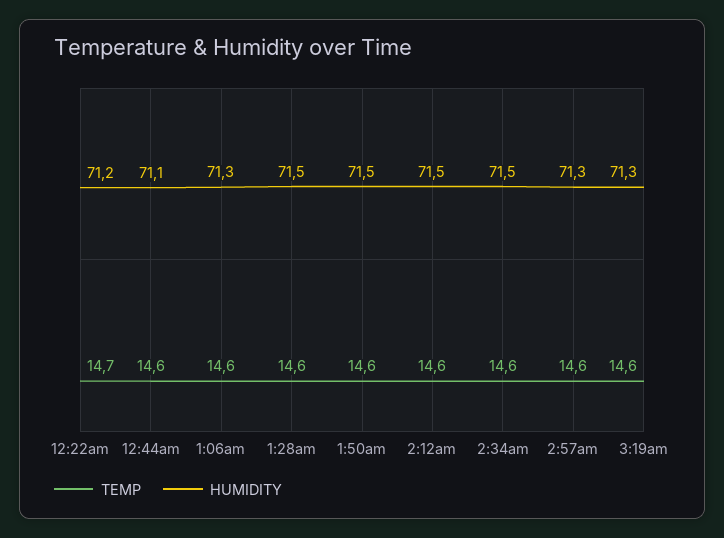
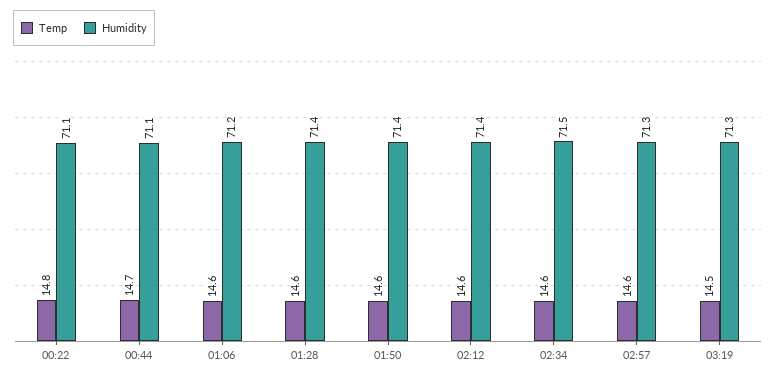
TEMP, 12:22am: 14.7 -> 14.8
HUMIDITY, 12:22am: 71.2 -> 71.1
TEMP, 12:44am: 14.6 -> 14.7
HUMIDITY, 1:06am: 71.3 -> 71.2
HUMIDITY, 1:28am: 71.5 -> 71.4
HUMIDITY, 1:50am: 71.5 -> 71.4
HUMIDITY, 2:12am: 71.5 -> 71.4
TEMP, 3:19am: 14.6 -> 14.5

